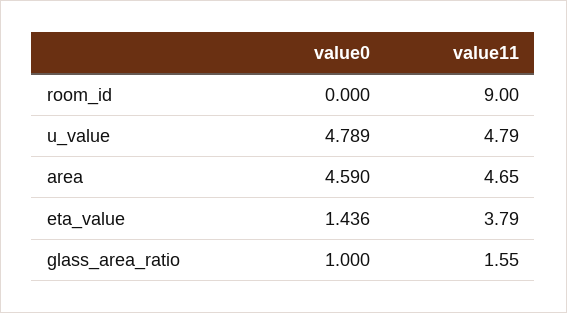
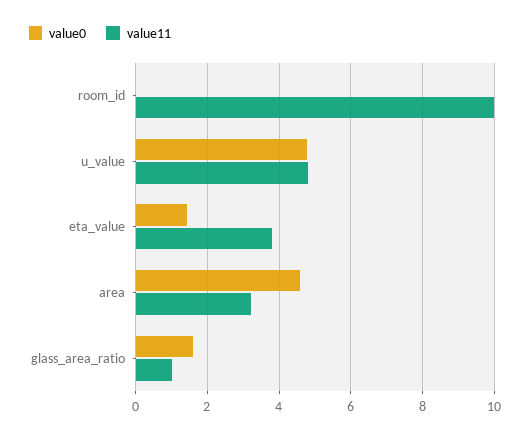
value11, room_id: 9 -> 10
value11, area: 4.65 -> 3.2
value0, glass_area_ratio: 1 -> 1.6
value11, glass_area_ratio: 1.55 -> 1

